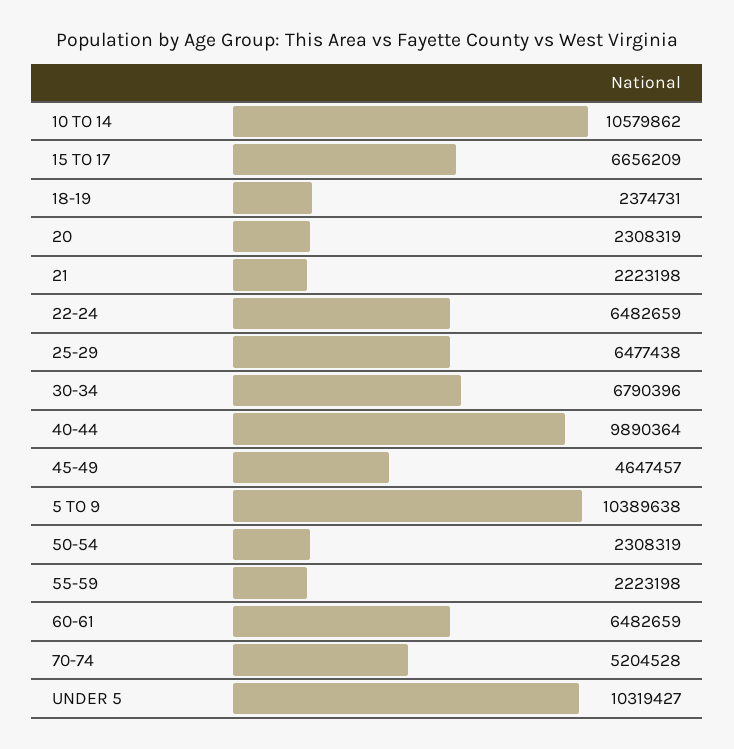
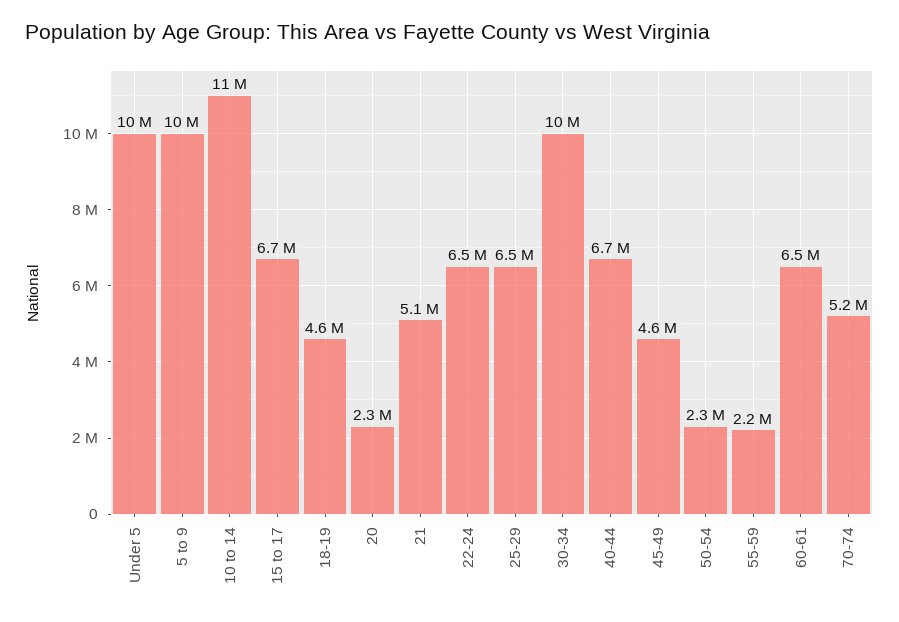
18-19: 2374731 -> 4600000
21: 2223198 -> 5100000
30-34: 6790396 -> 10000000
40-44: 9890364 -> 6700000

